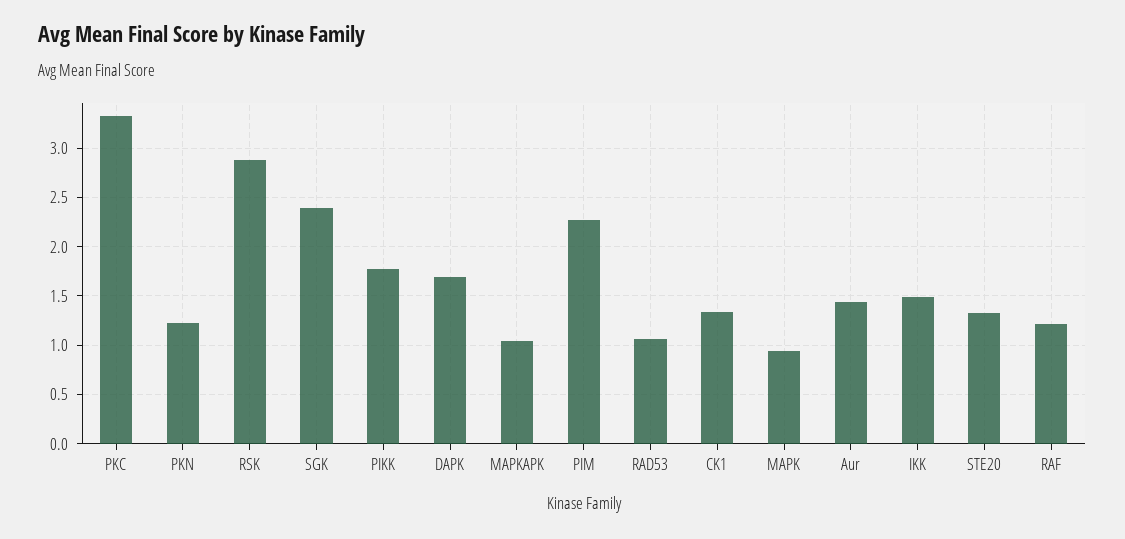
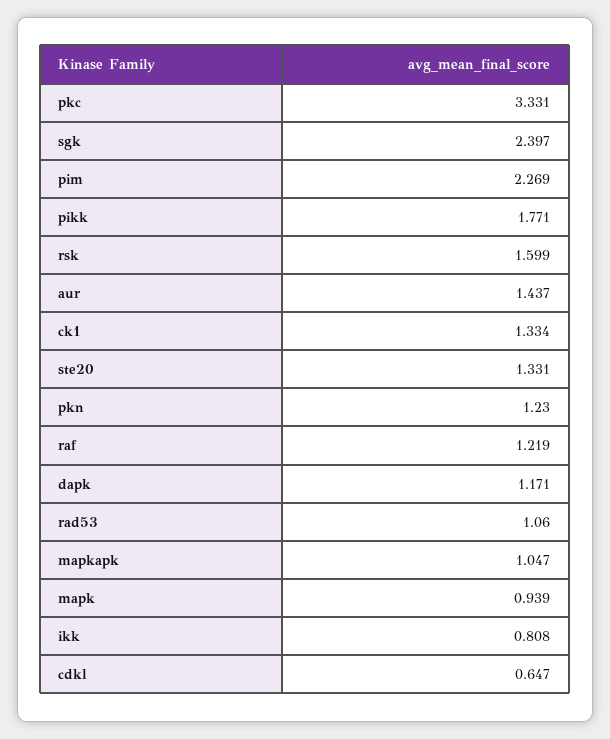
RSK: 2.9 -> 1.599
DAPK: 1.7 -> 1.171
IKK: 1.5 -> 0.808
cdkl: none -> 0.647

